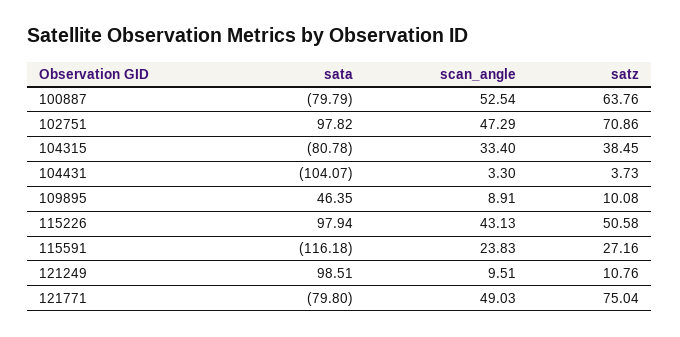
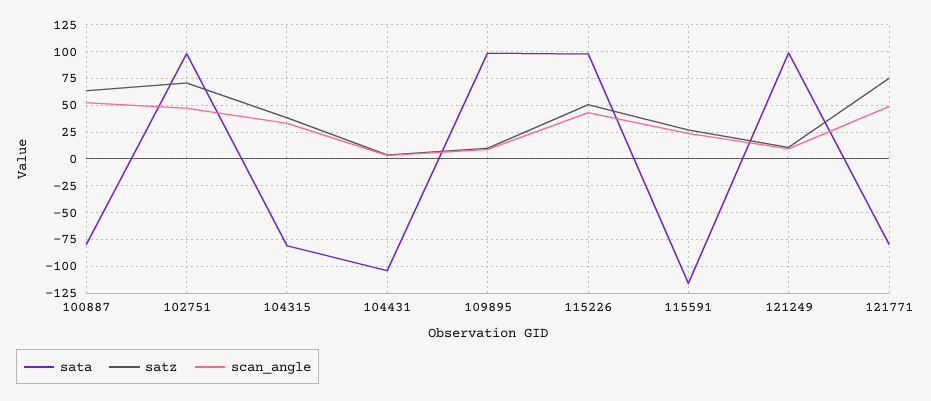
sata, 109895: 46.35 -> 100

